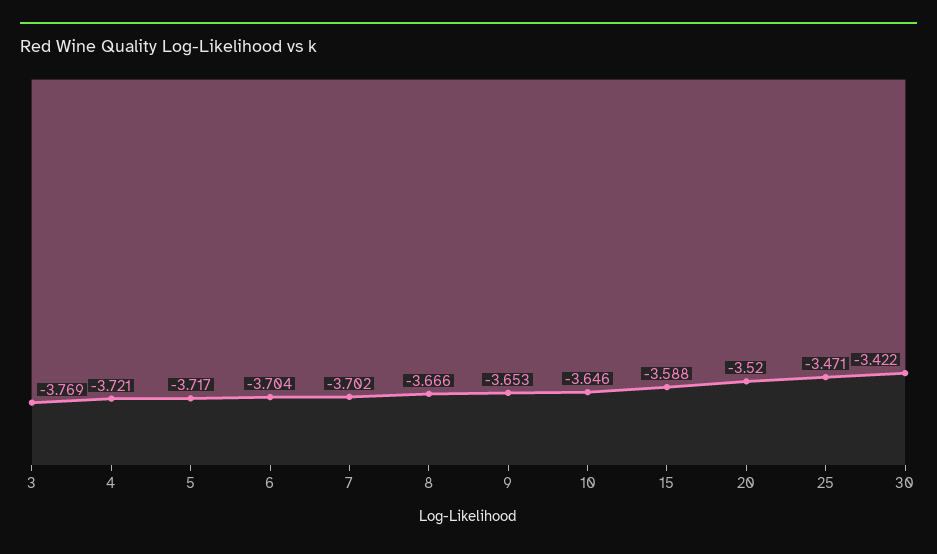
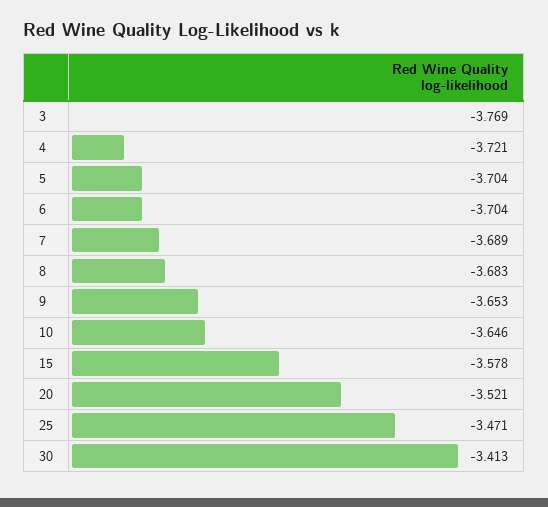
5: -3.717 -> -3.704
7: -3.702 -> -3.689
8: -3.666 -> -3.683
15: -3.588 -> -3.578
20: -3.52 -> -3.521
30: -3.422 -> -3.413

